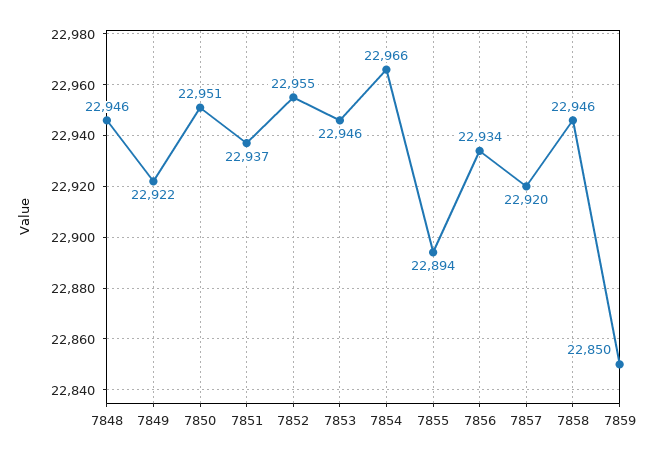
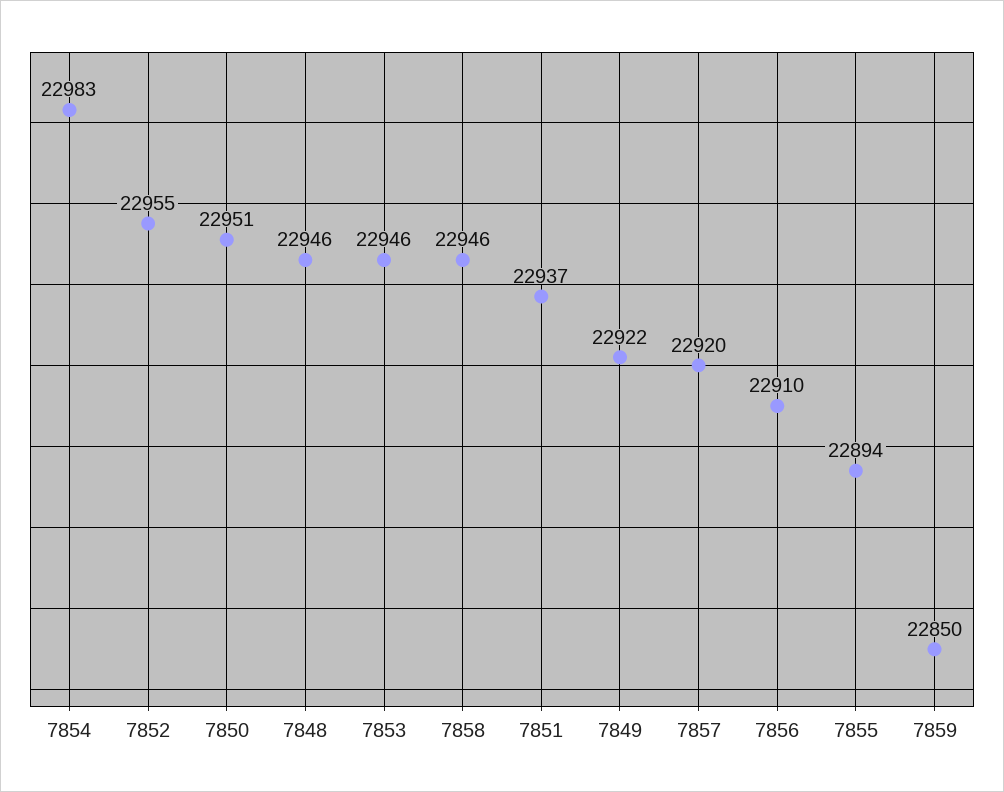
7854: 22966 -> 22983
7856: 22934 -> 22910

